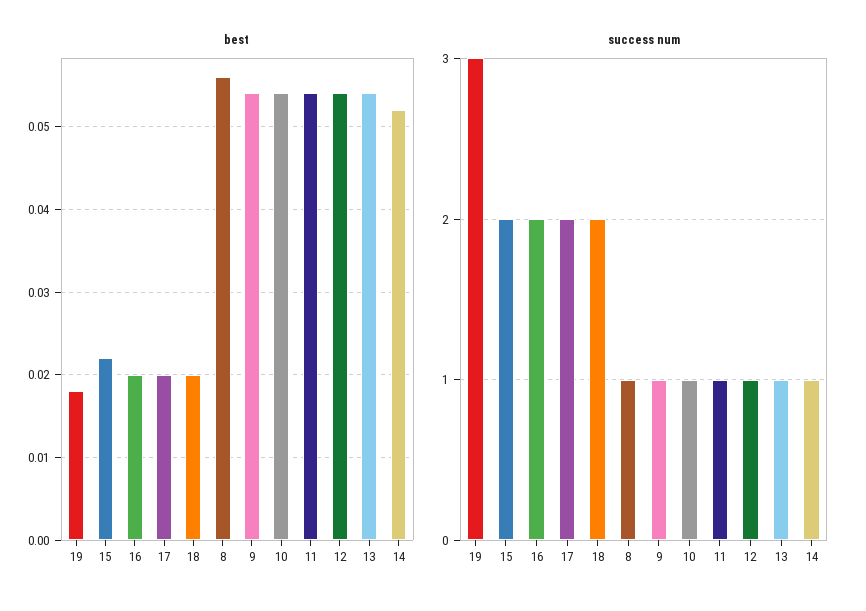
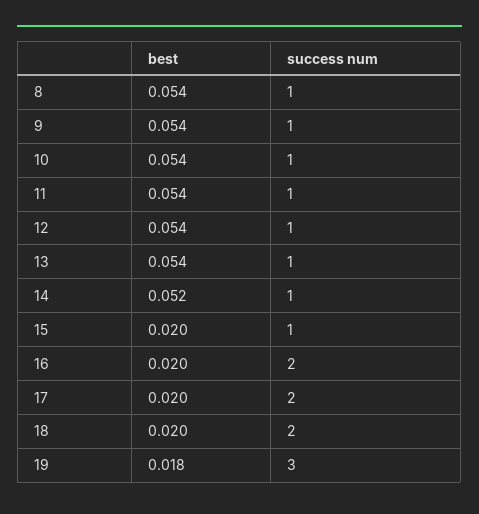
best, 15: 0.022 -> 0.02
best, 8: 0.056 -> 0.054
success num, 15: 2 -> 1

